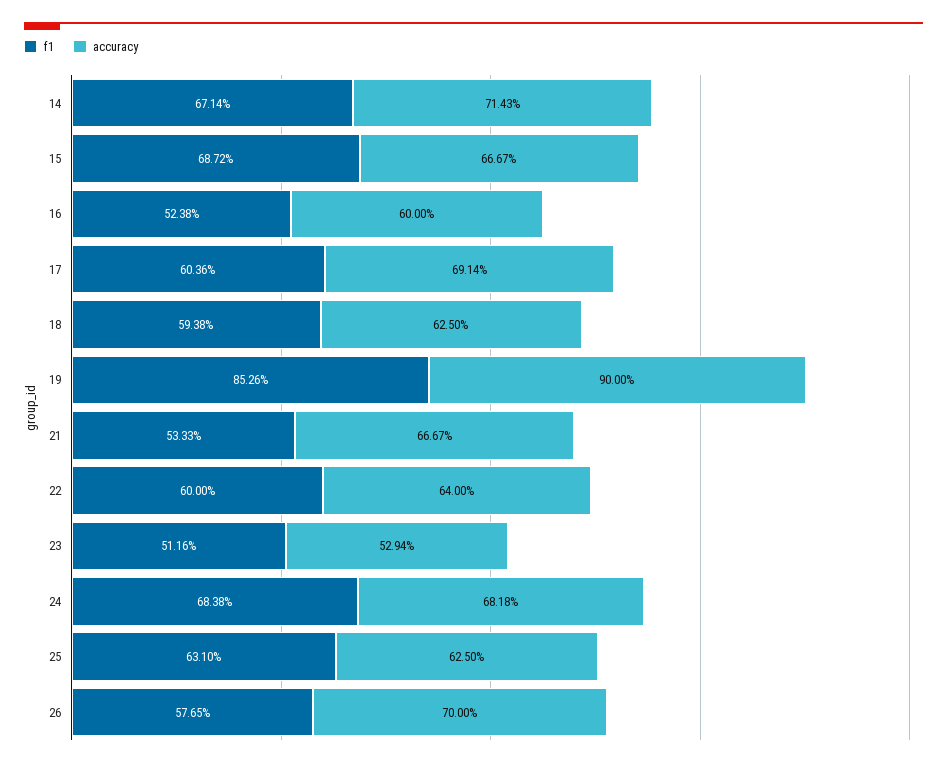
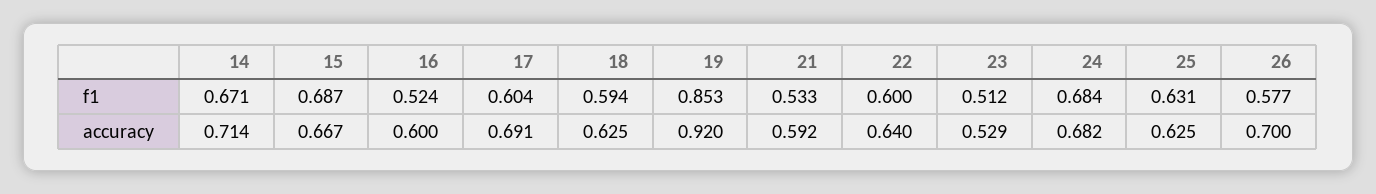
accuracy, 19: 0.9 -> 0.92
accuracy, 21: 0.6667 -> 0.592

